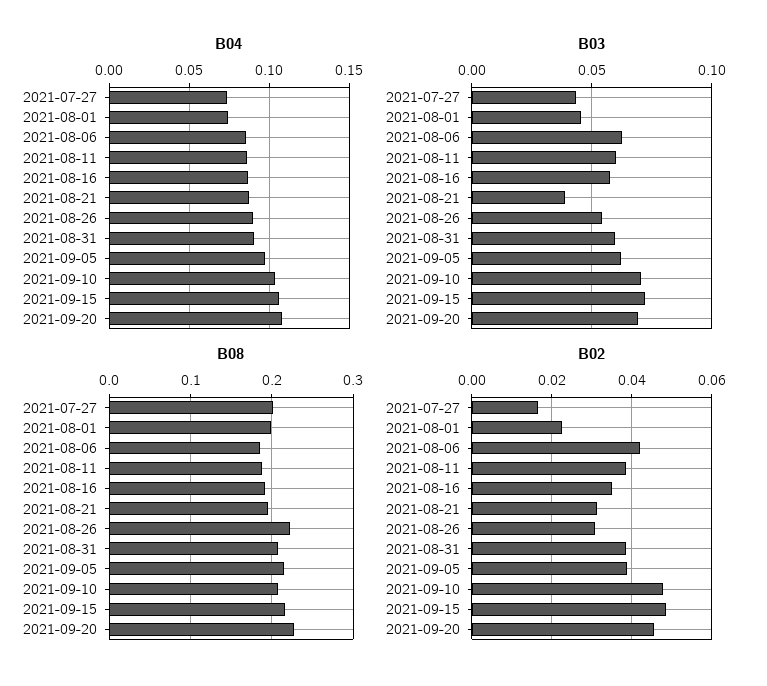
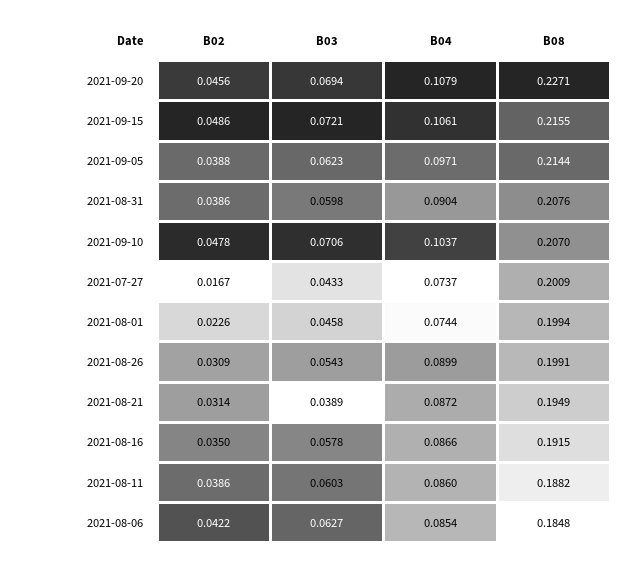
B08, 2021-08-26: 0.22 -> 0.1991

